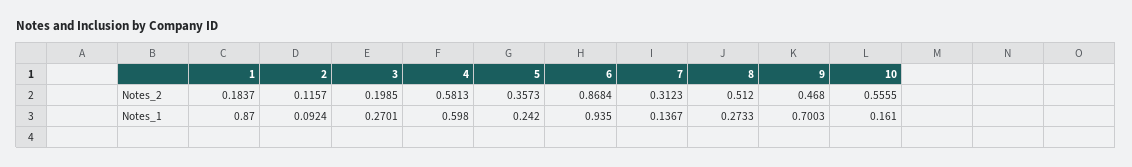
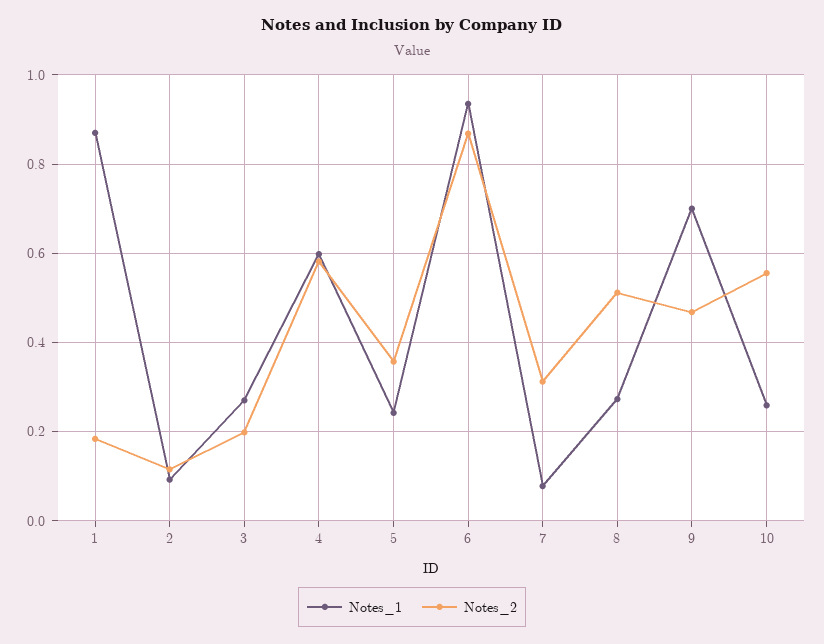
Notes_1, 7: 0.1367 -> 0.08
Notes_1, 10: 0.161 -> 0.26

